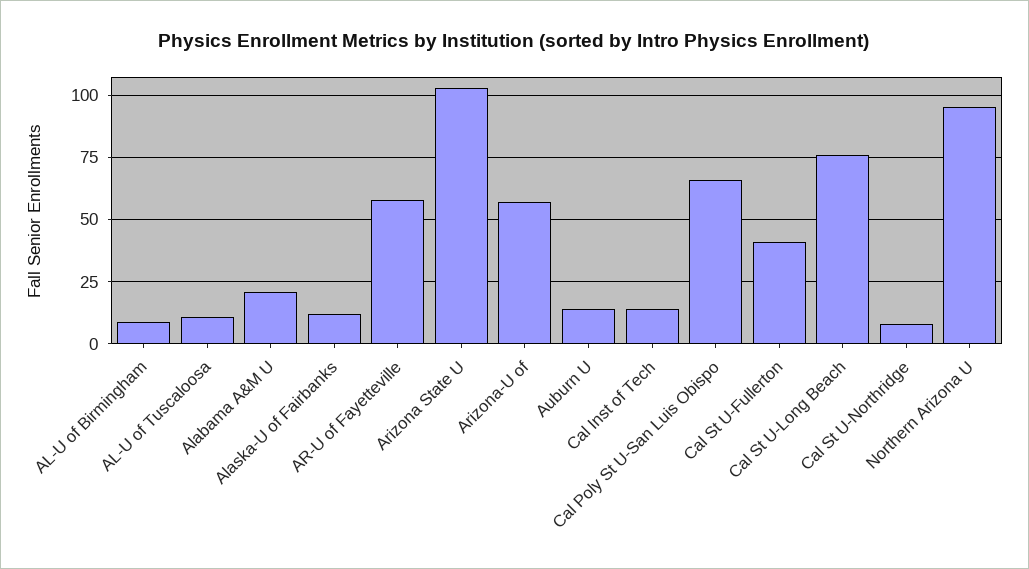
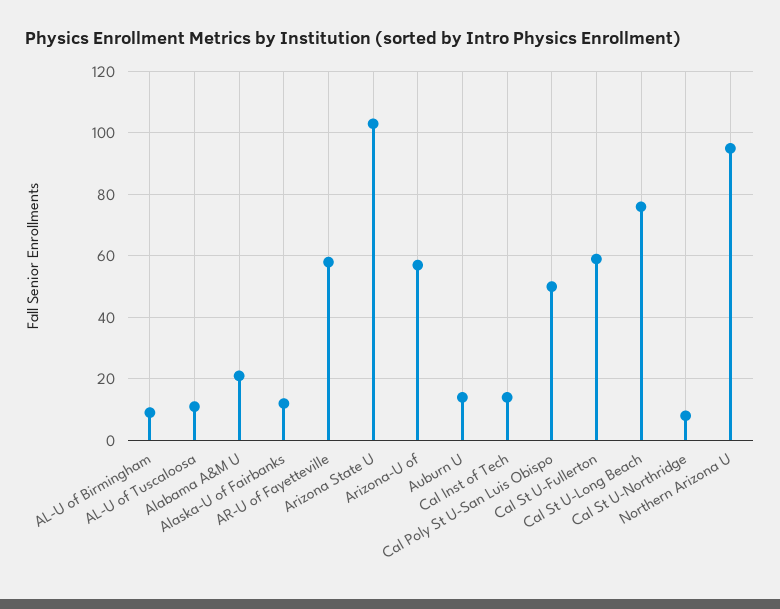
Cal Poly St U-San Luis Obispo: 65 -> 50
Cal St U-Fullerton: 40 -> 60

